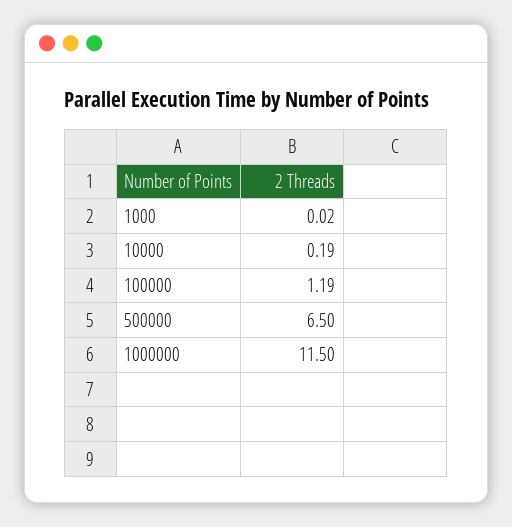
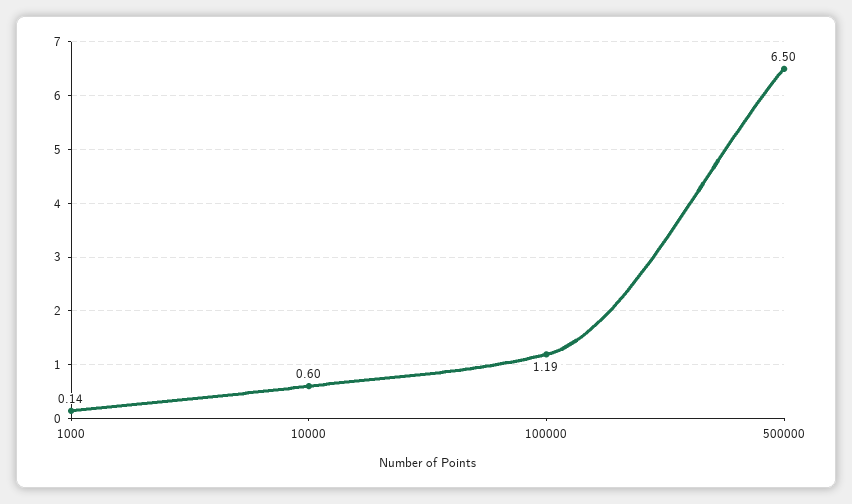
1000: 0.02 -> 0.14
10000: 0.19 -> 0.6
1000000: 11.5 -> none

